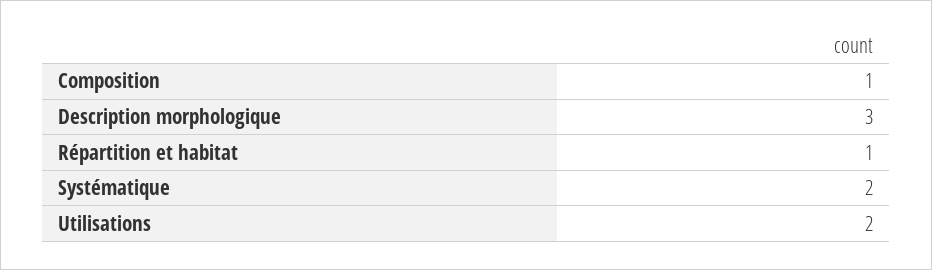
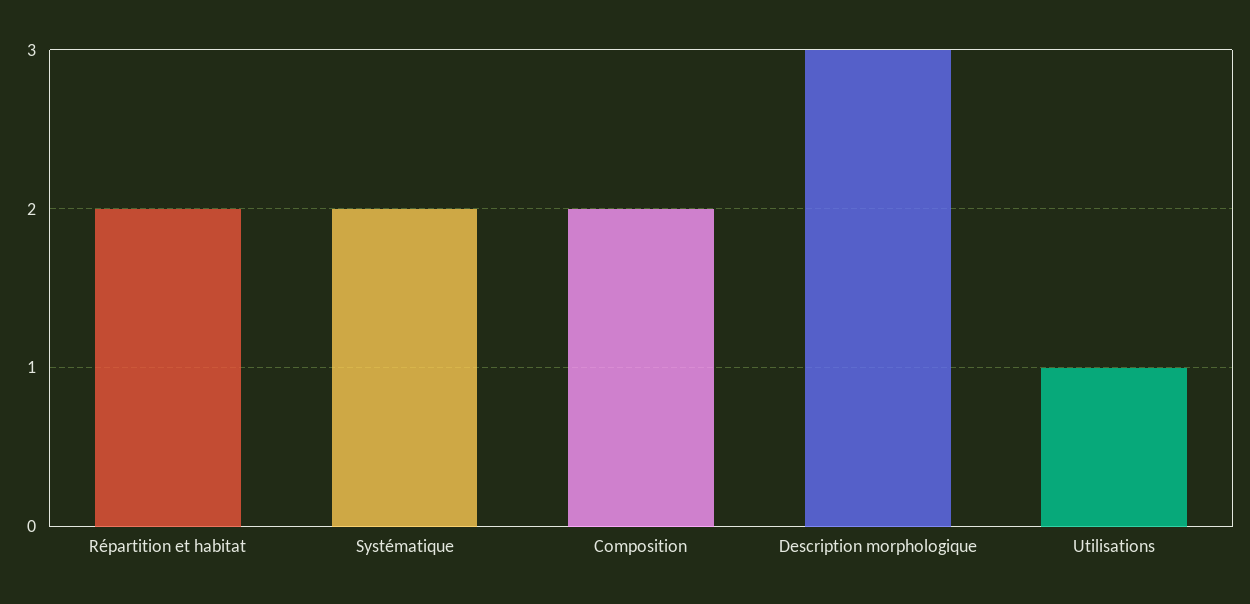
Composition: 1 -> 2
Répartition et habitat: 1 -> 2
Utilisations: 2 -> 1

